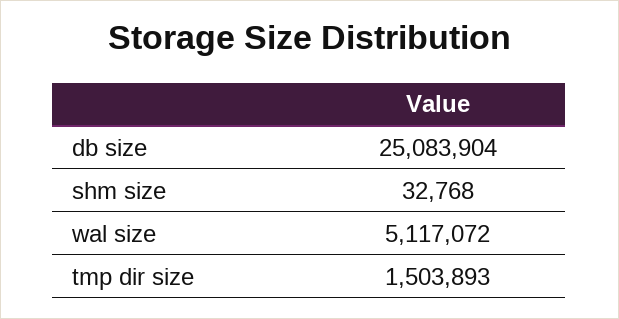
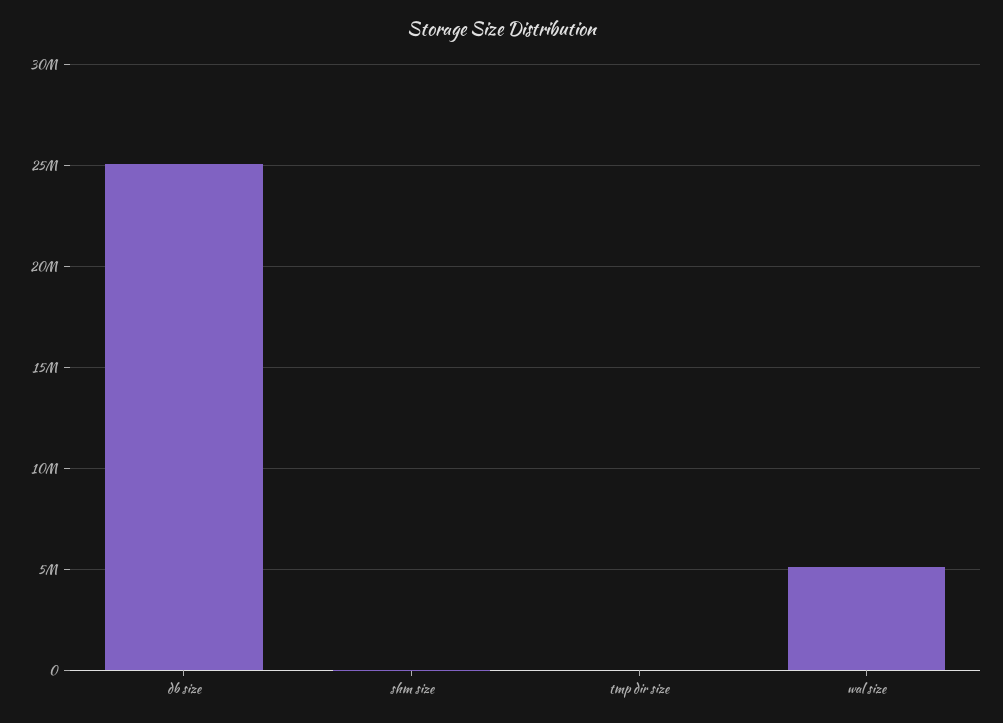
tmp dir size: 1503893 -> 0

